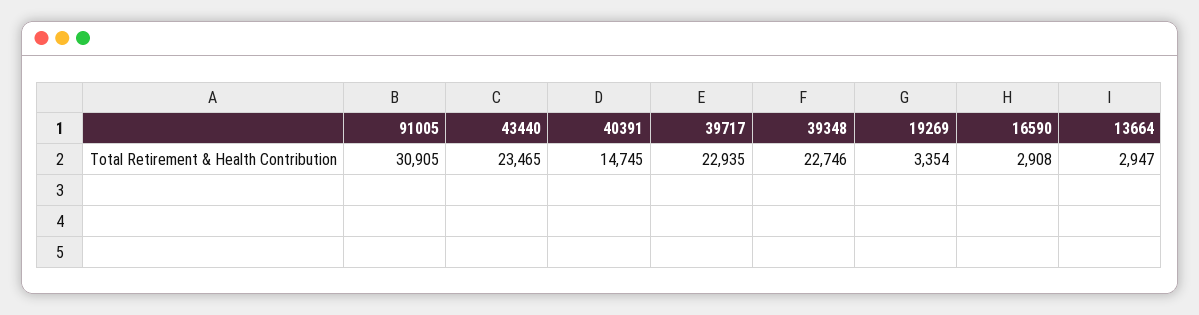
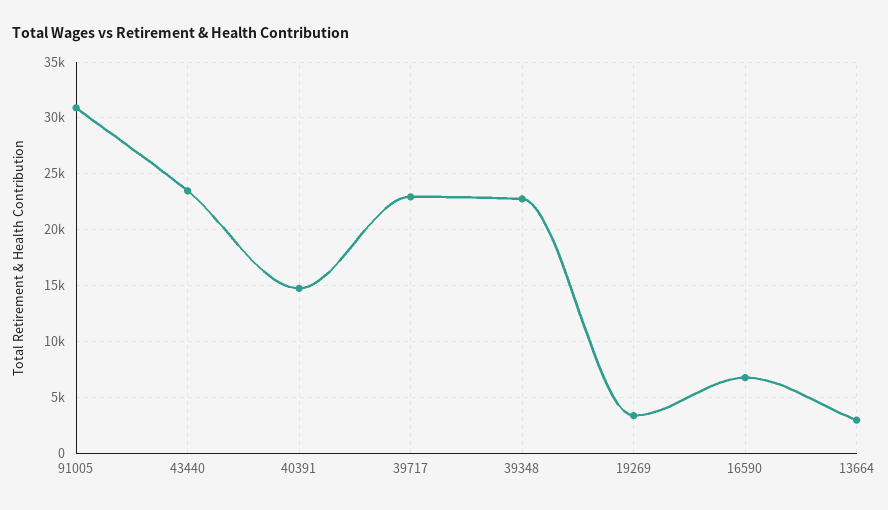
16590: 2908 -> 7000

